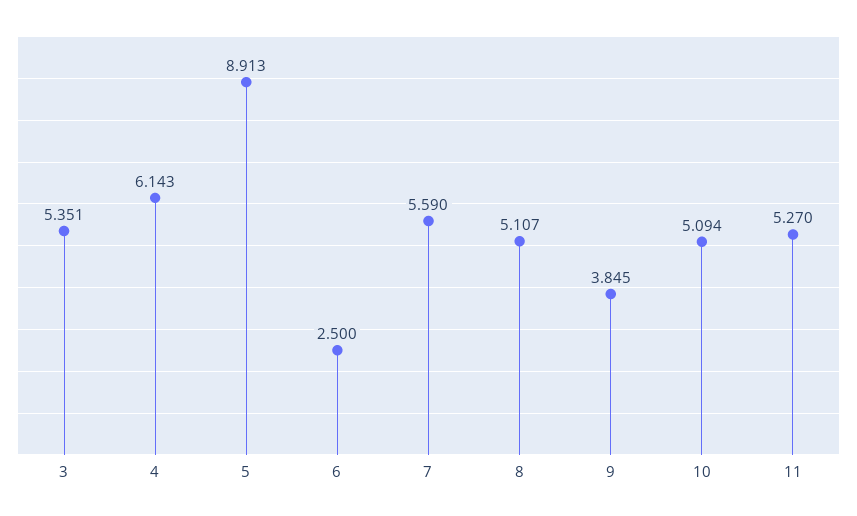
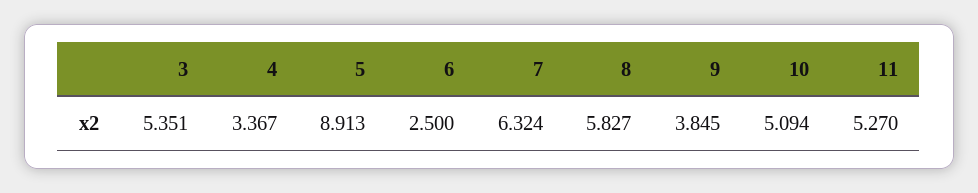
4: 6.143 -> 3.367
7: 5.59 -> 6.324
8: 5.107 -> 5.827

